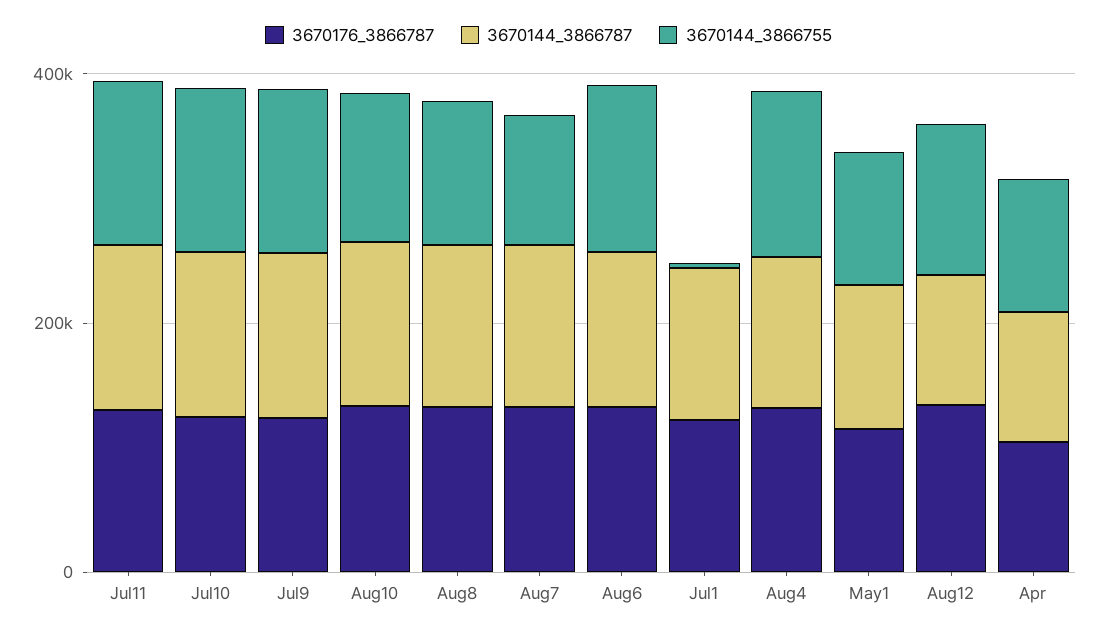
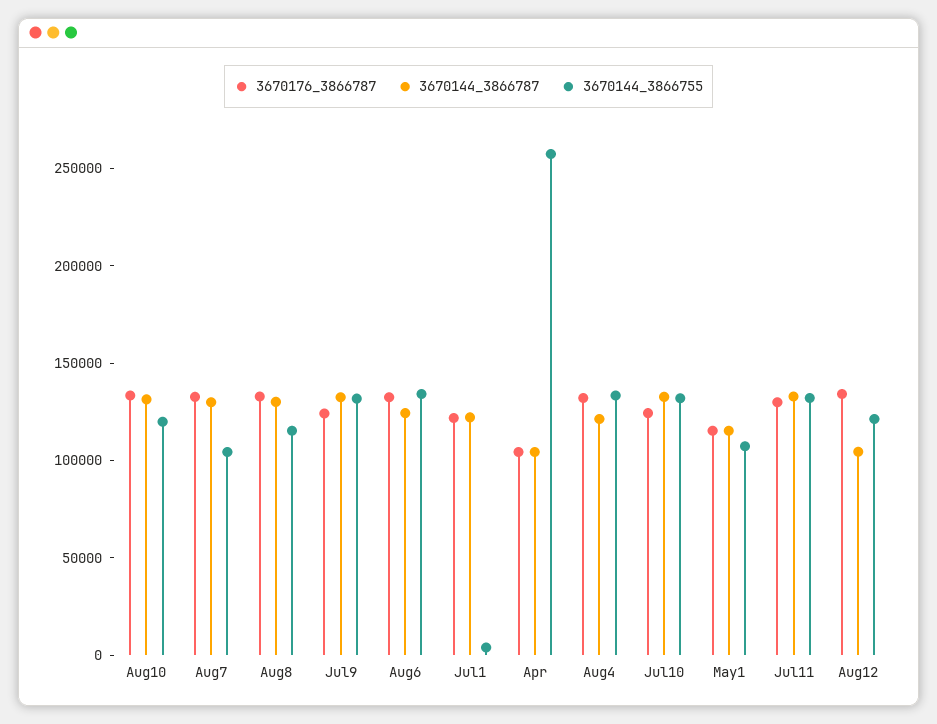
3670144_3866755, Apr: 100000 -> 260000

